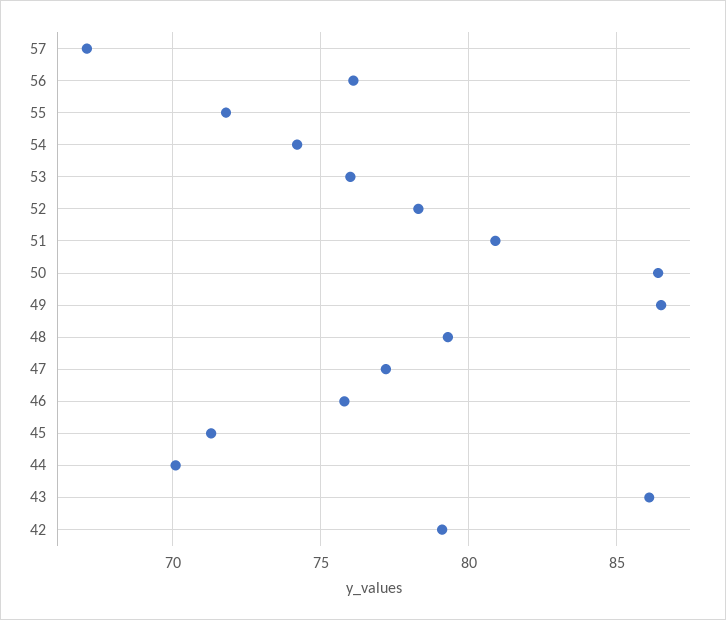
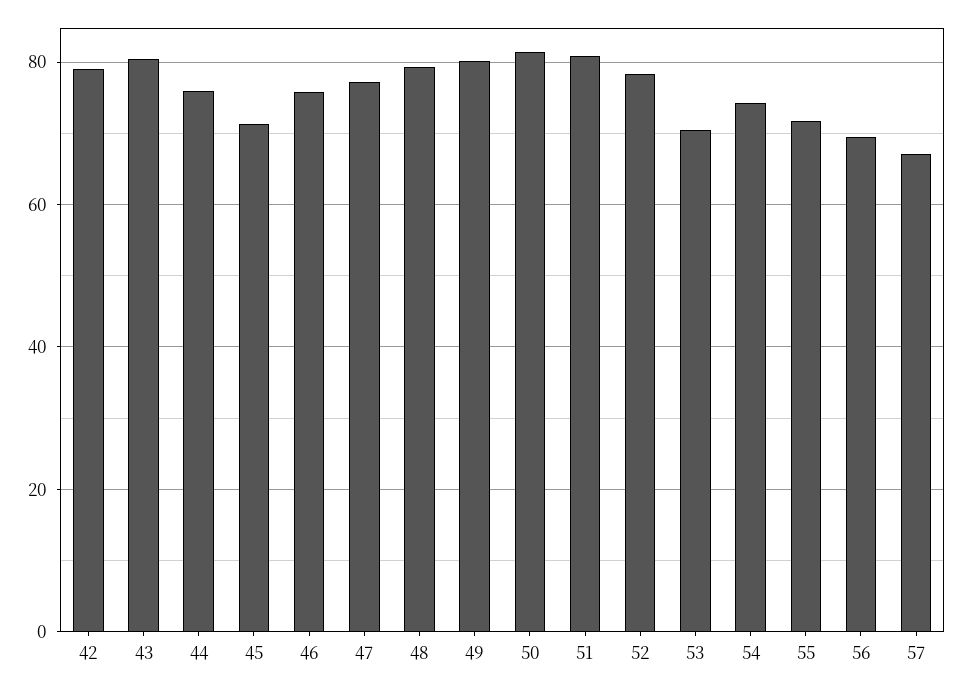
56: 76 -> 70
53: 76 -> 70
50: 86.5 -> 82
49: 86.5 -> 80
44: 70 -> 76
43: 86 -> 80

